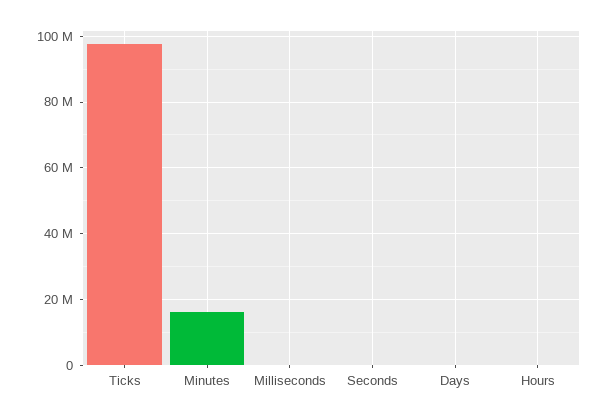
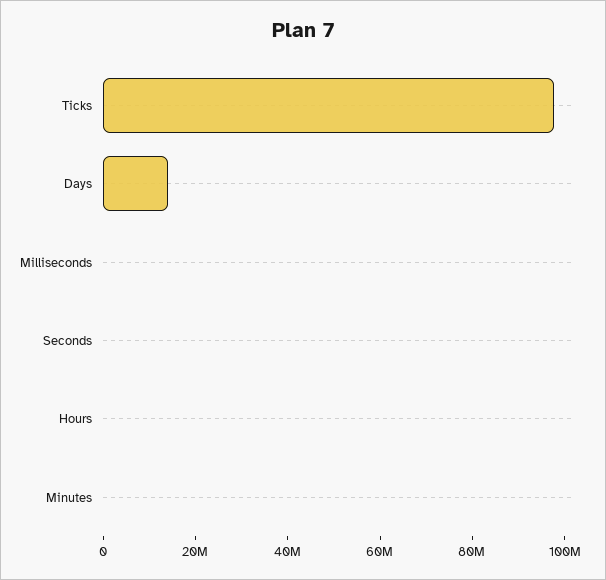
Minutes: 16000000 -> 0
Days: 0 -> 15000000

